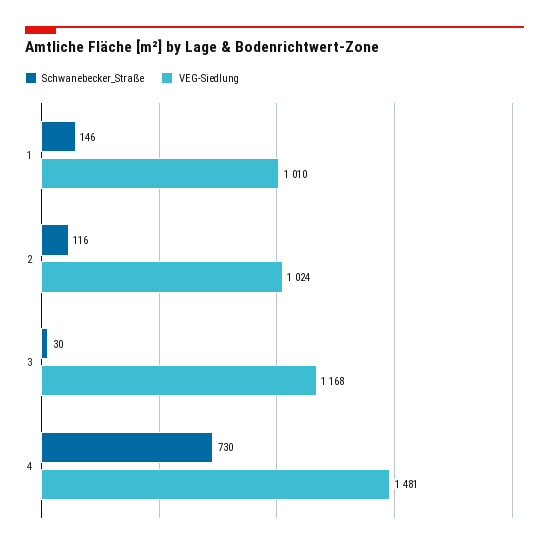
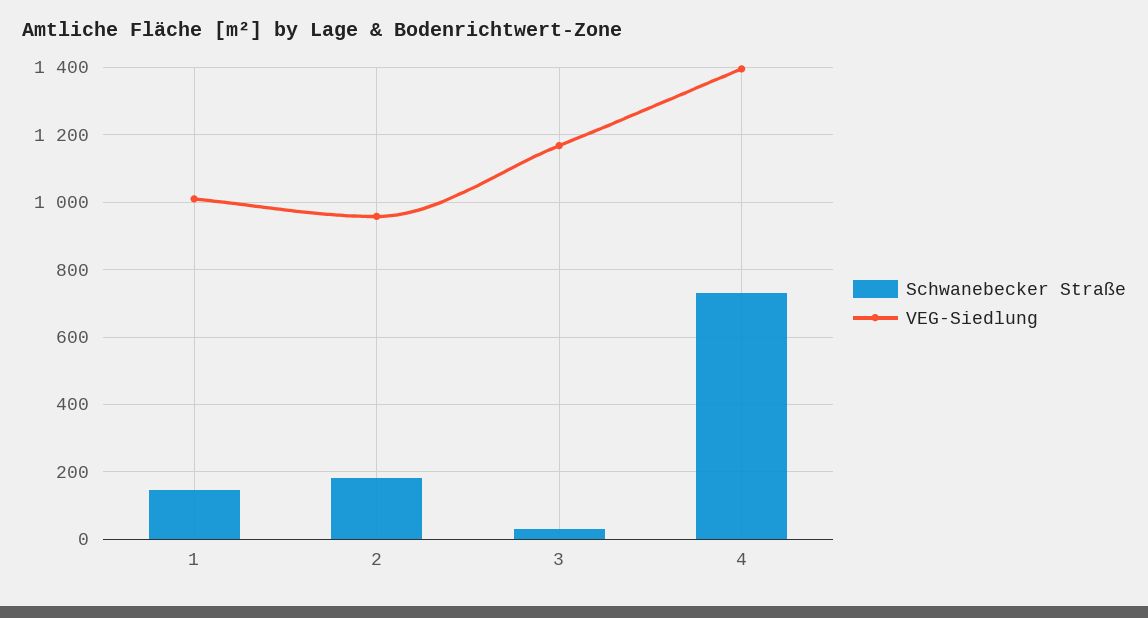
Schwanebecker_Straße, 2: 116 -> 180
VEG-Siedlung, 2: 1024 -> 960
VEG-Siedlung, 4: 1481 -> 1400

